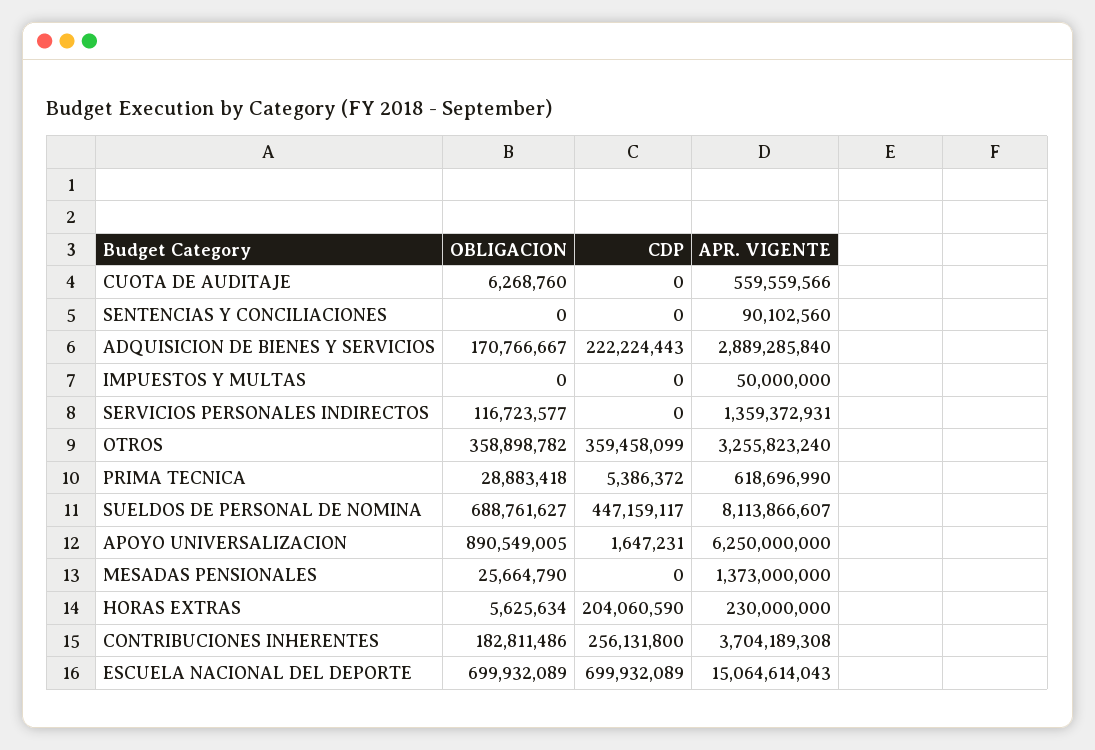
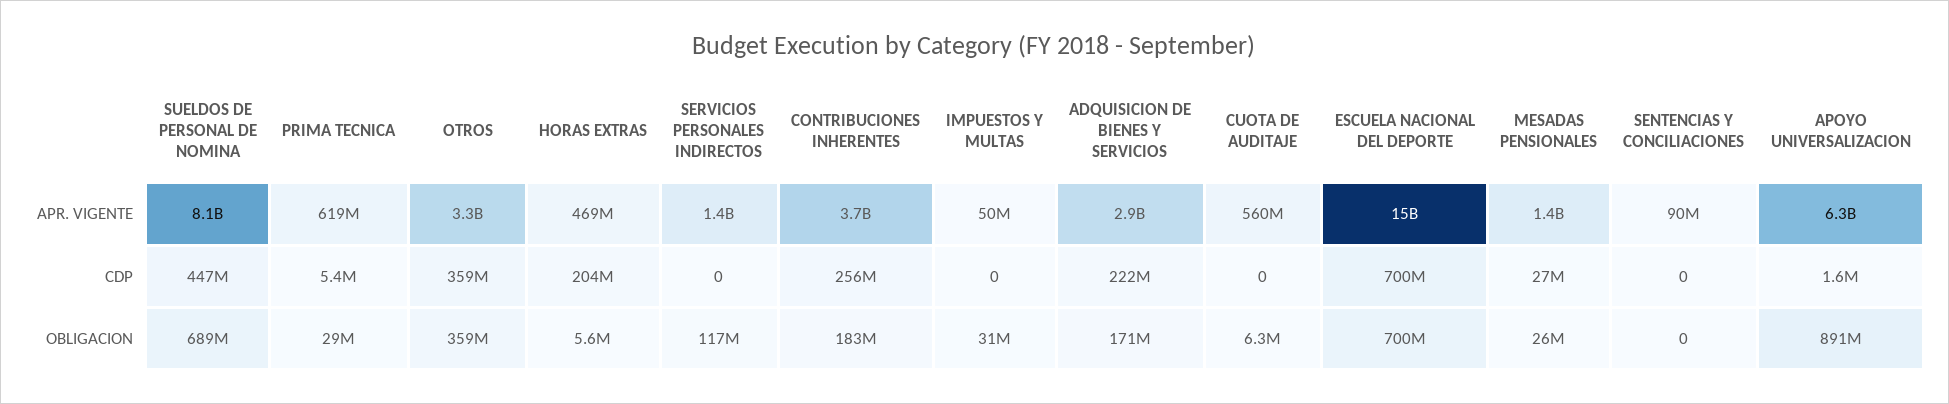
OBLIGACION, IMPUESTOS Y MULTAS: 0 -> 31000000
CDP, MESADAS PENSIONALES: 0 -> 27000000
APR. VIGENTE, HORAS EXTRAS: 230000000 -> 469000000

